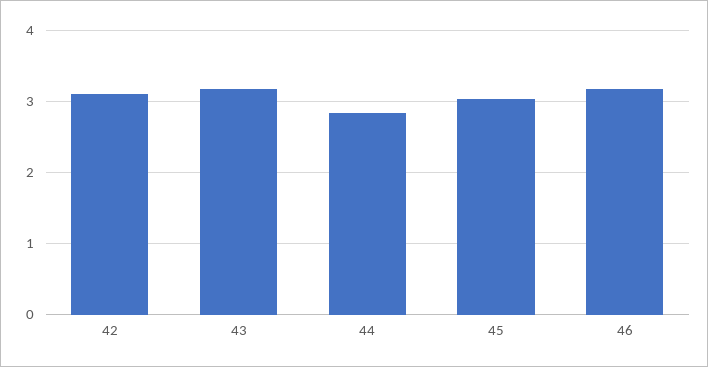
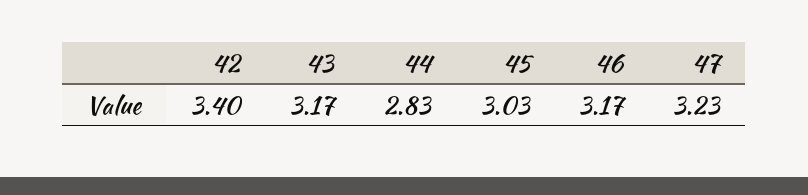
42: 3.1 -> 3.4
47: none -> 3.23

